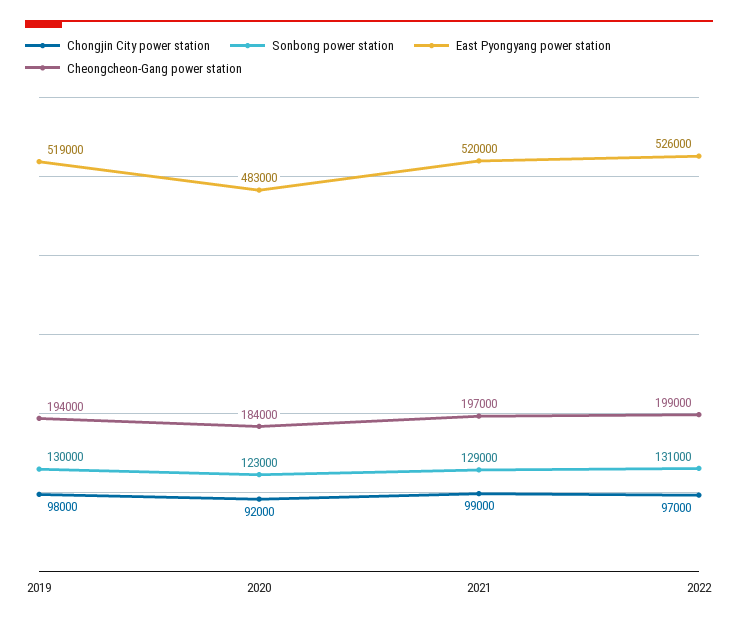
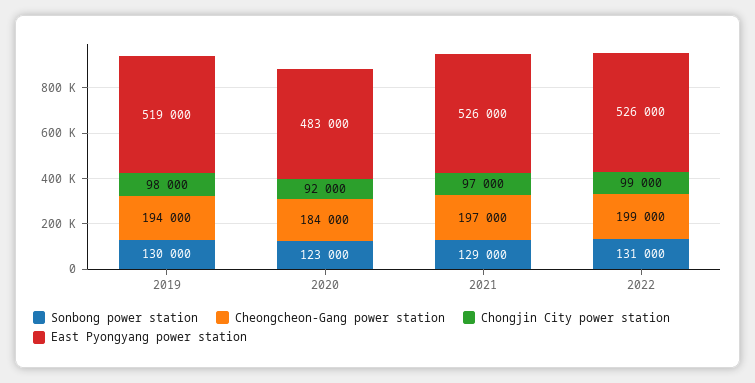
Chongjin City power station, 2021: 99000 -> 97000
East Pyongyang power station, 2021: 520000 -> 526000
Chongjin City power station, 2022: 97000 -> 99000

